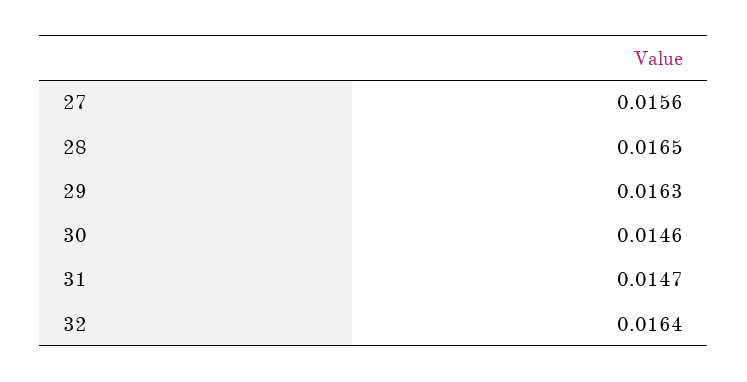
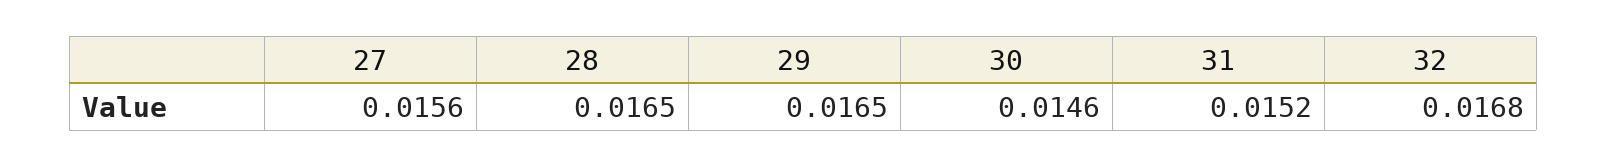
29: 0.0163 -> 0.0165
31: 0.0147 -> 0.0152
32: 0.0164 -> 0.0168

